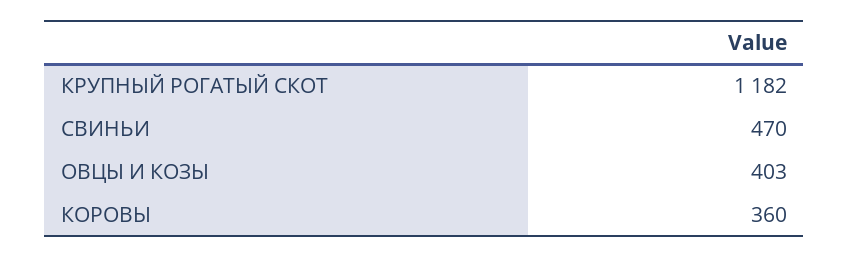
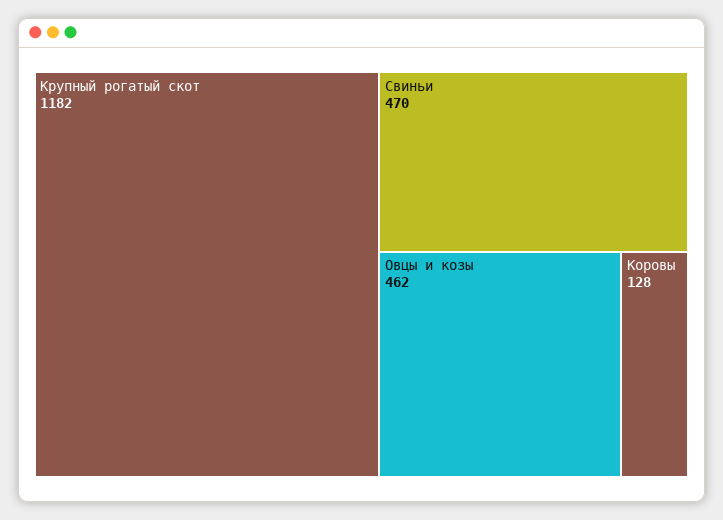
ОВЦЫ И КОЗЫ: 403 -> 462
КОРОВЫ: 360 -> 128

